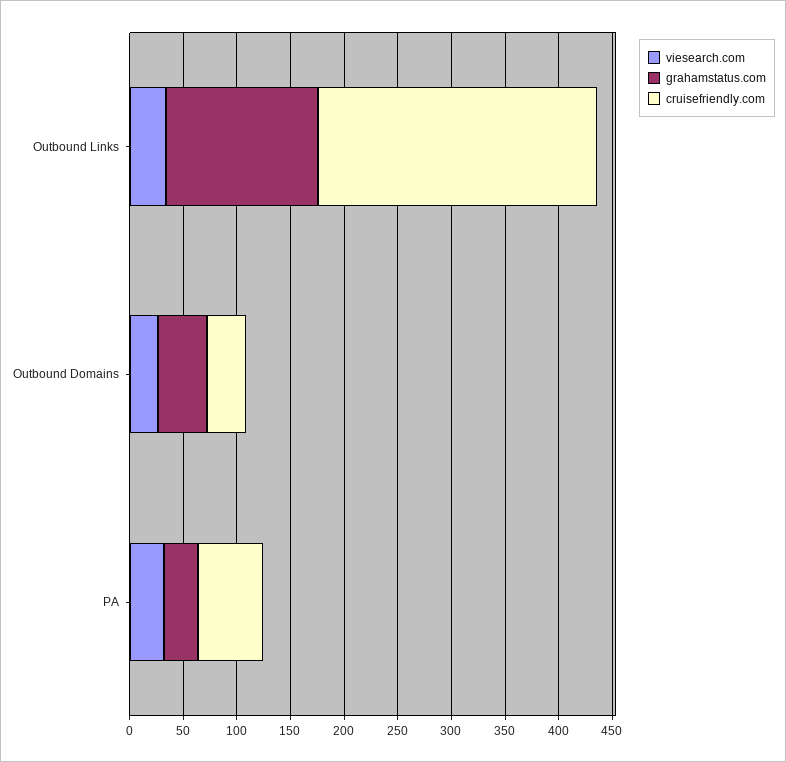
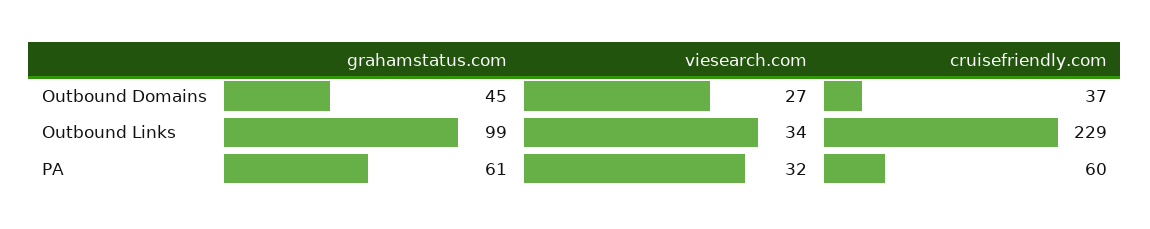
grahamstatus.com, Outbound Links: 140 -> 99
cruisefriendly.com, Outbound Links: 260 -> 229
grahamstatus.com, PA: 30 -> 61

